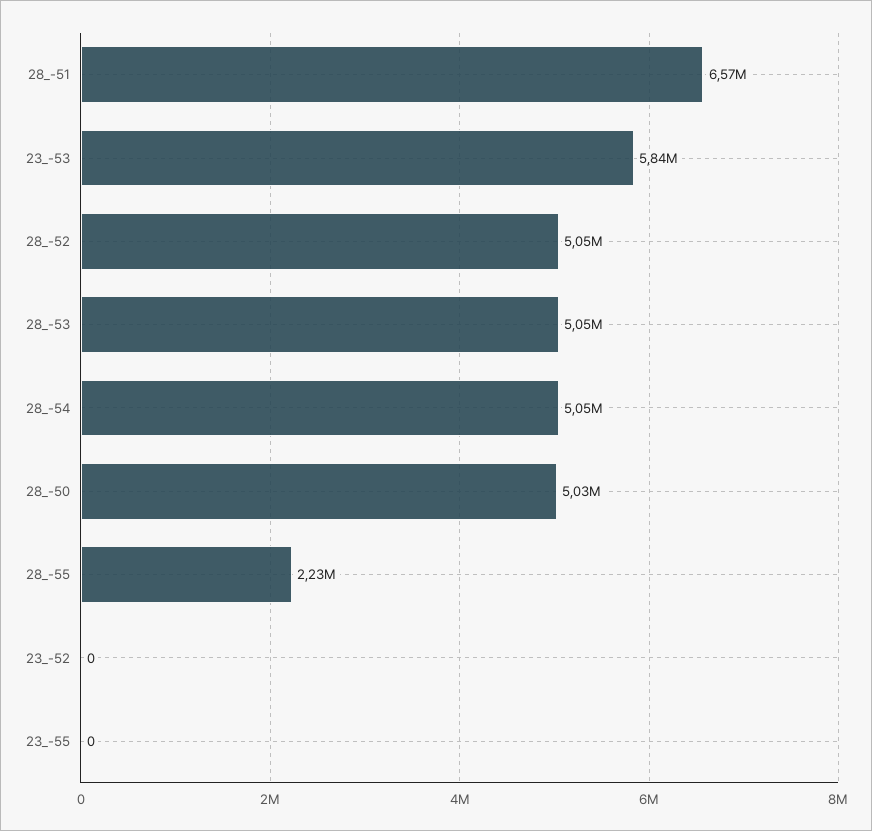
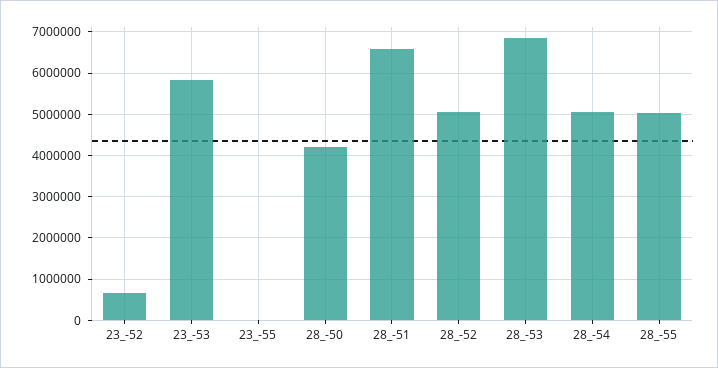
28_-53: 5050000 -> 6800000
28_-50: 5030000 -> 4200000
28_-55: 2230000 -> 5000000
23_-52: 0 -> 600000

